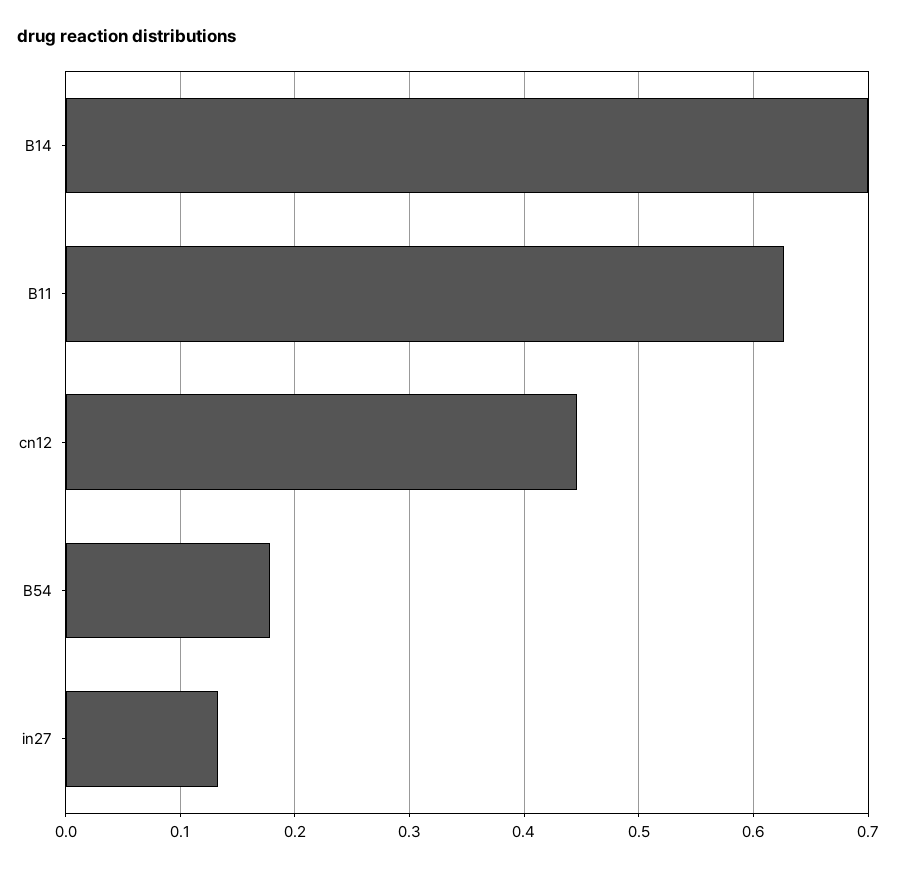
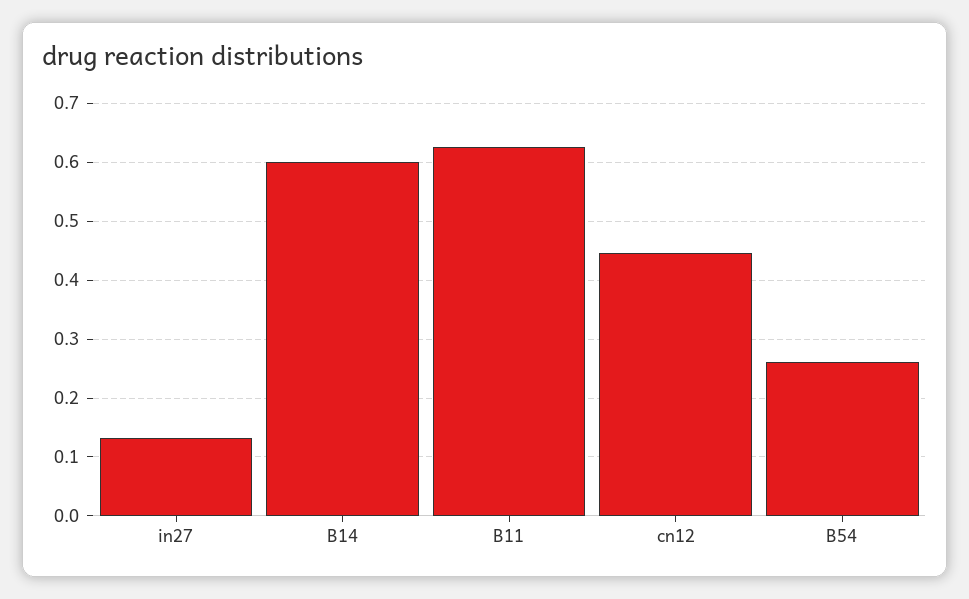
B14: 0.7 -> 0.6
B54: 0.18 -> 0.26

